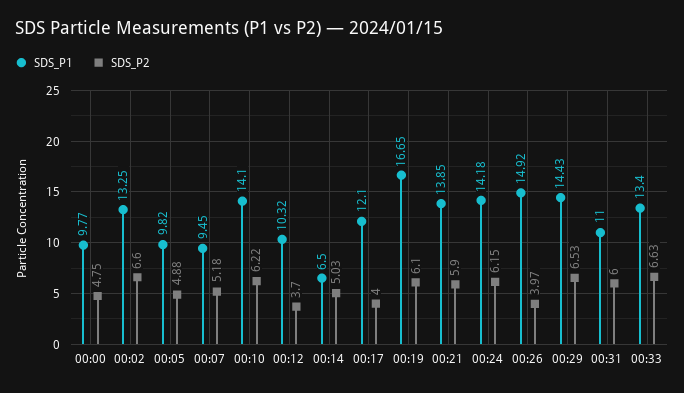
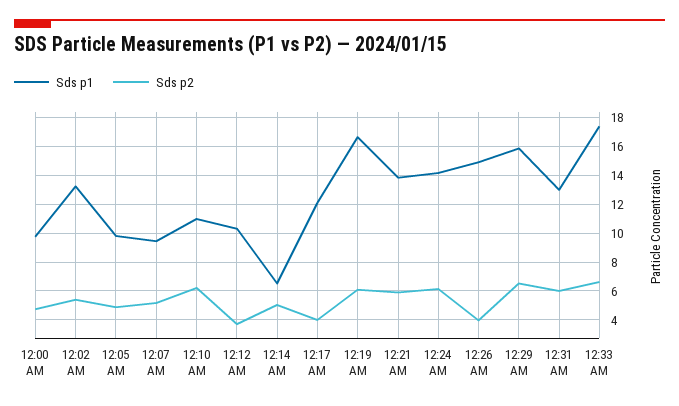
SDS_P2, 00:02: 6.6 -> 5.5
SDS_P1, 00:10: 14.1 -> 11
SDS_P1, 00:29: 14.43 -> 16
SDS_P1, 00:31: 11 -> 13
SDS_P1, 00:33: 13.4 -> 17.5

